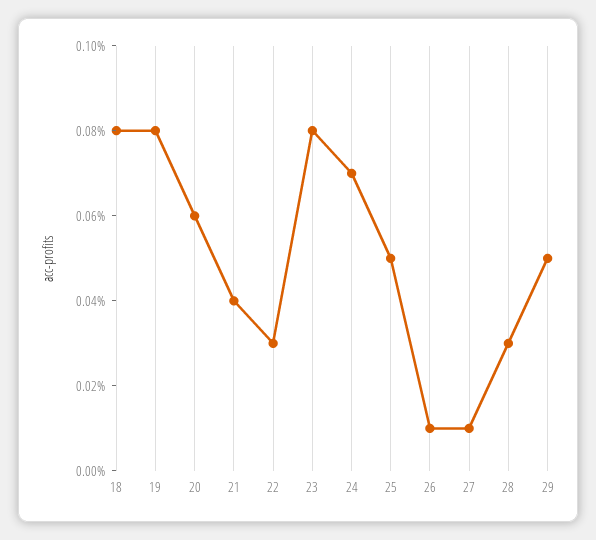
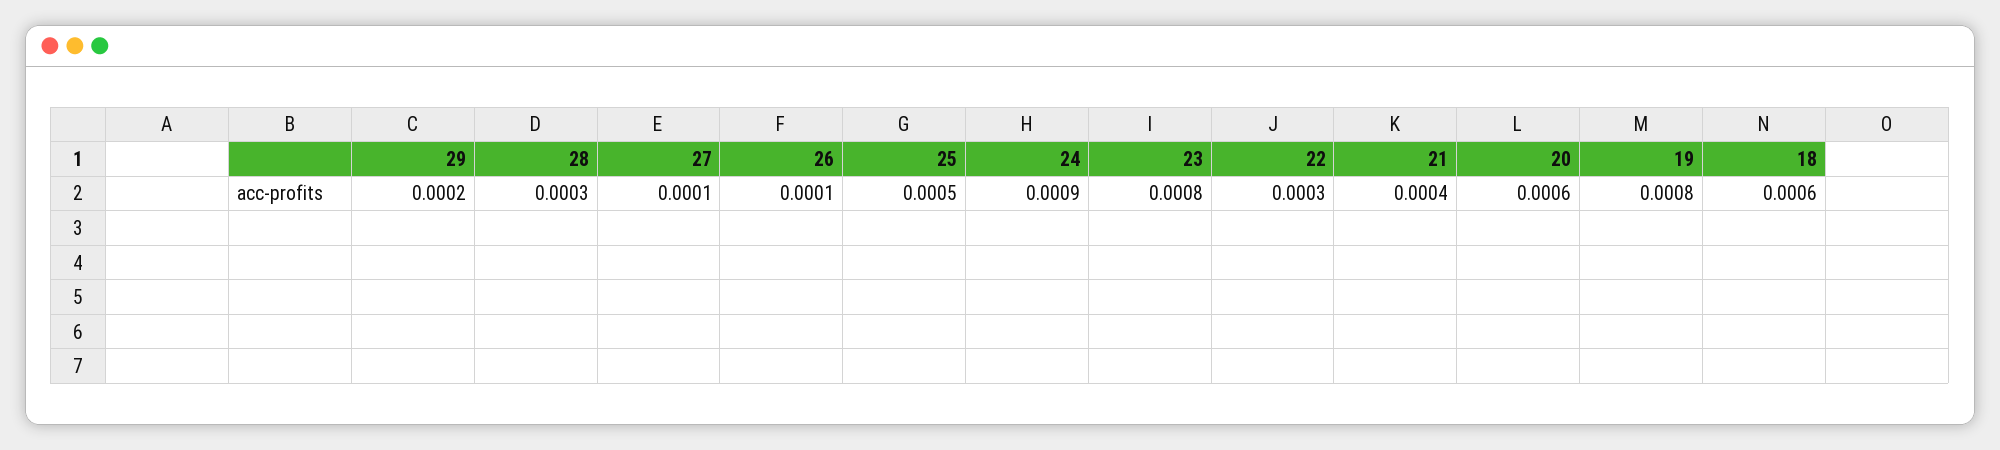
18: 0.0008 -> 0.0006
24: 0.0007 -> 0.0009
29: 0.0005 -> 0.0002

